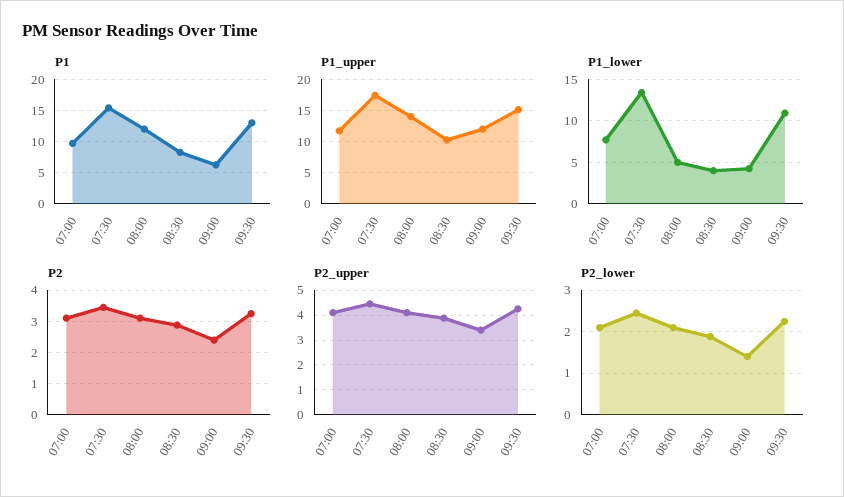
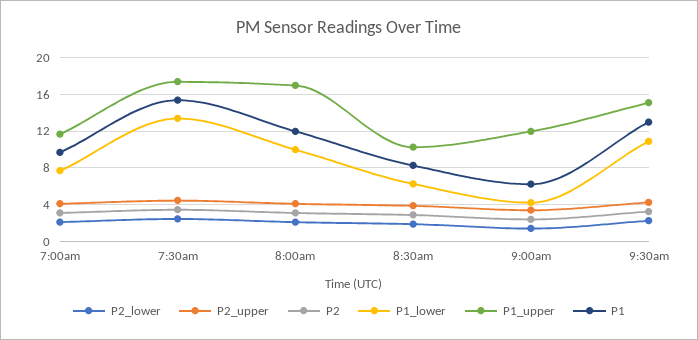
P1_upper, 08:00: 14 -> 17
P1_lower, 08:00: 5 -> 10
P1_lower, 08:30: 4 -> 6

